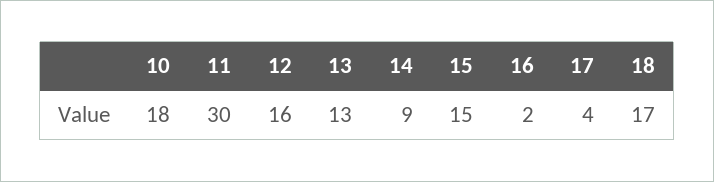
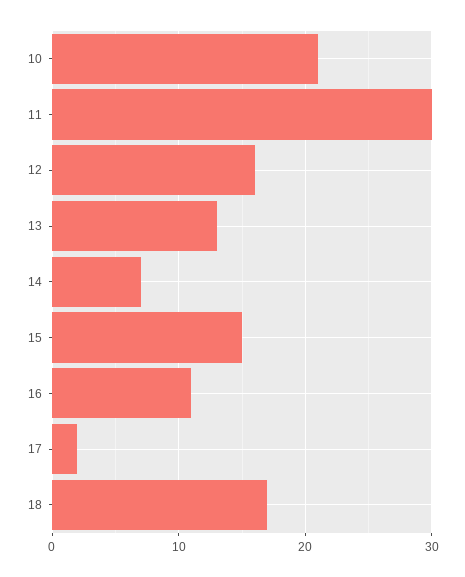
10: 18 -> 21
14: 9 -> 7
16: 2 -> 11
17: 4 -> 2

